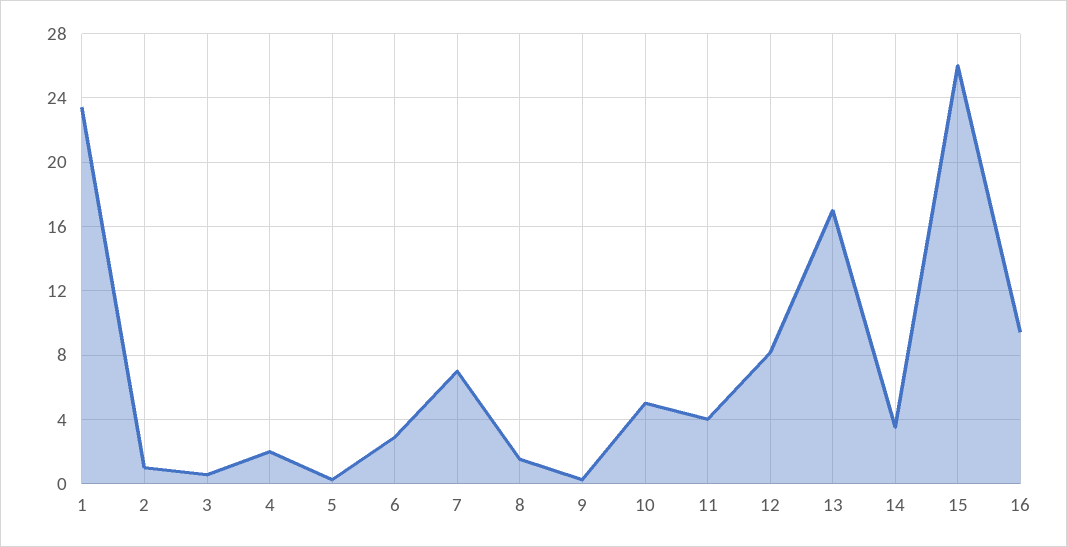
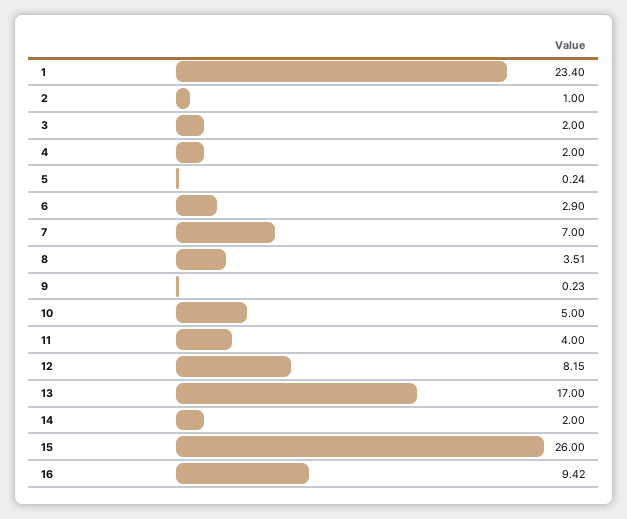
3: 0.5 -> 2
8: 1.5 -> 3.51
14: 3.5 -> 2

